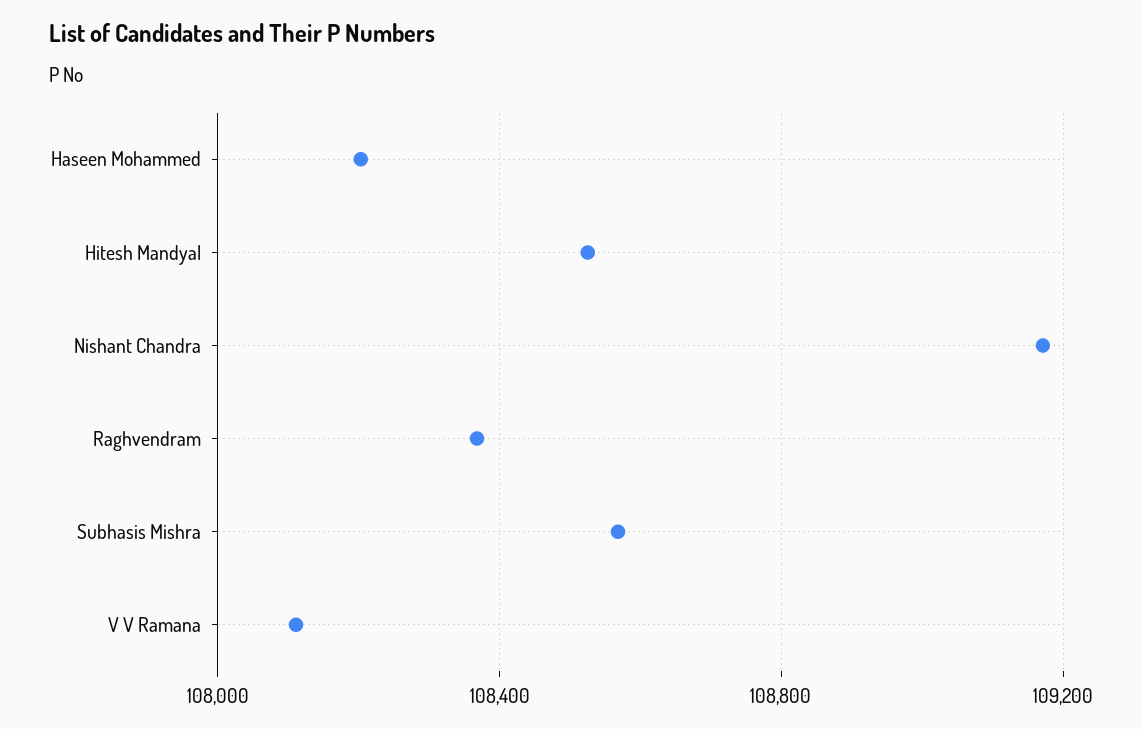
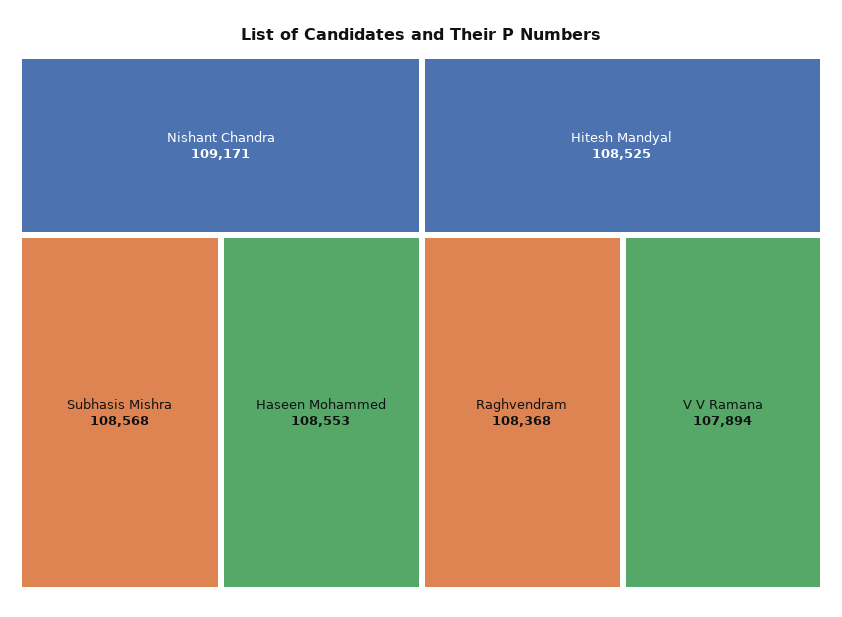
Haseen Mohammed: 108200 -> 108553
V V Ramana: 108100 -> 107894

